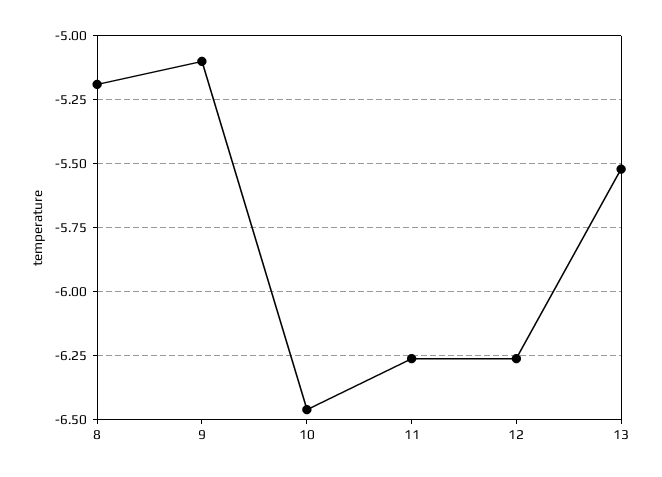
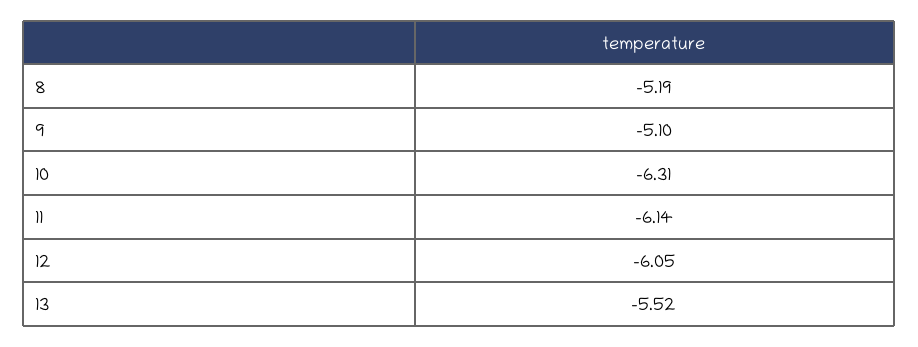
10: -6.45 -> -6.31
11: -6.25 -> -6.14
12: -6.25 -> -6.05

